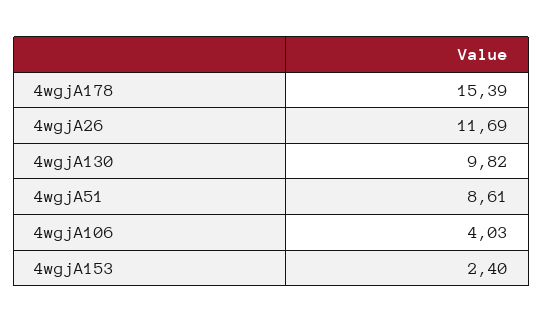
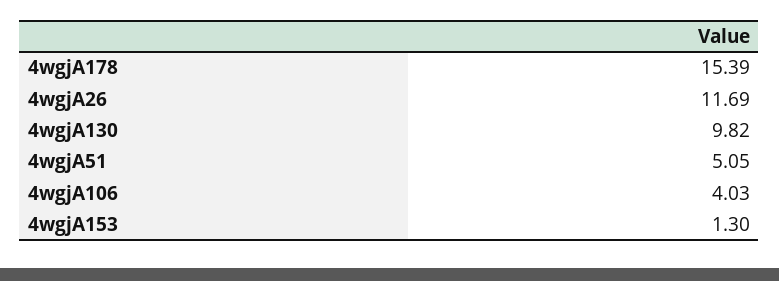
4wgjA51: 8.61 -> 5.05
4wgjA153: 2.4 -> 1.3

